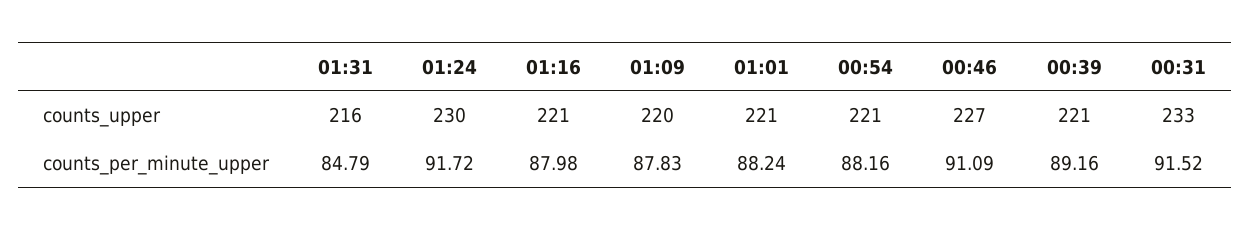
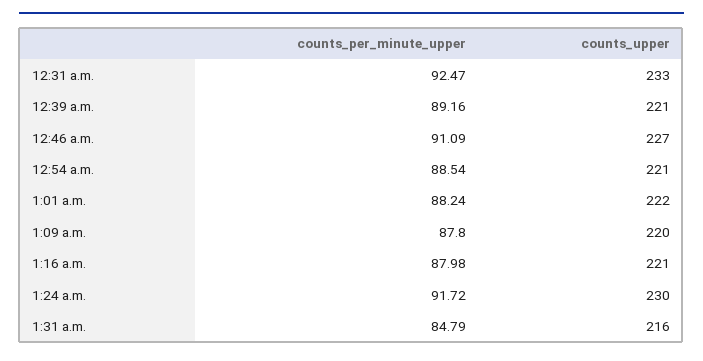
01:01, counts_upper: 221 -> 222
01:09, counts_per_minute_upper: 87.83 -> 87.8
00:54, counts_per_minute_upper: 88.16 -> 88.54
00:31, counts_per_minute_upper: 91.52 -> 92.47

